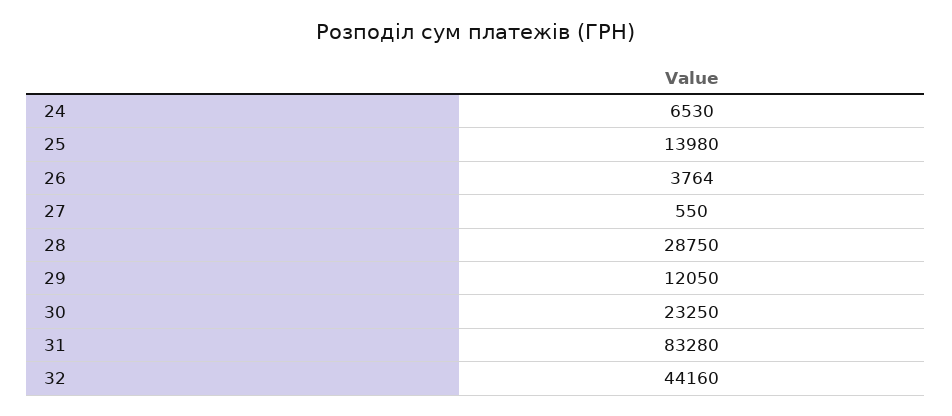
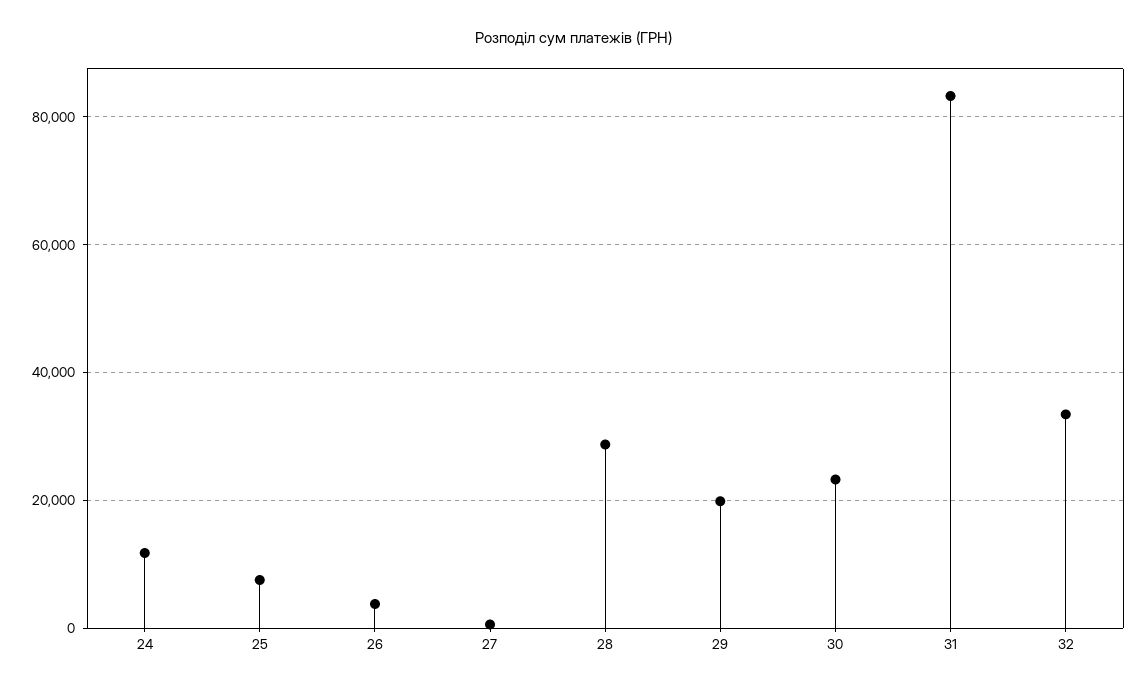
24: 6530 -> 12000
25: 13980 -> 8000
29: 12050 -> 20000
32: 44160 -> 34000

